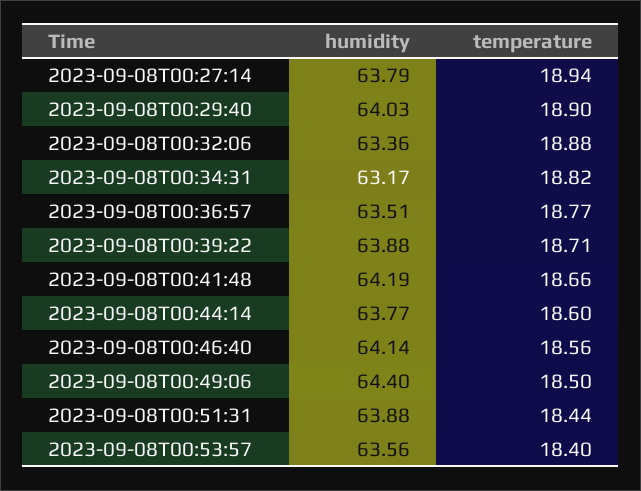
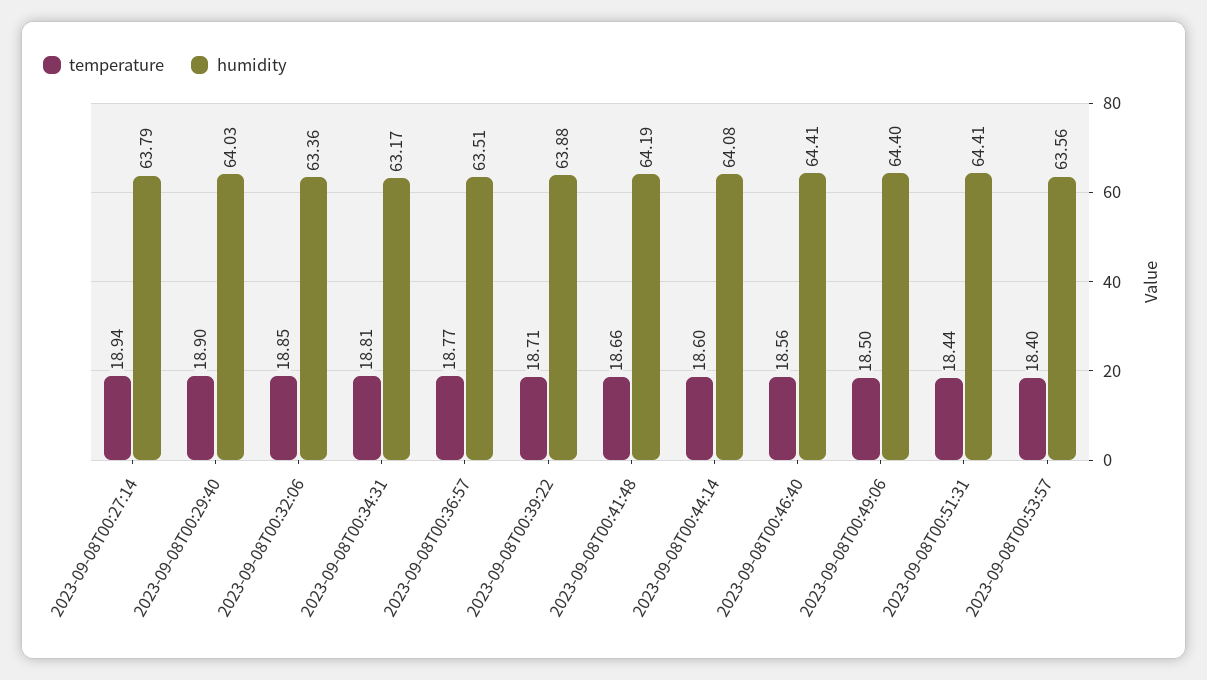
temperature, 2023-09-08T00:32:06: 18.88 -> 18.85
temperature, 2023-09-08T00:34:31: 18.82 -> 18.81
humidity, 2023-09-08T00:44:14: 63.77 -> 64.08
humidity, 2023-09-08T00:46:40: 64.14 -> 64.41
humidity, 2023-09-08T00:51:31: 63.88 -> 64.41

